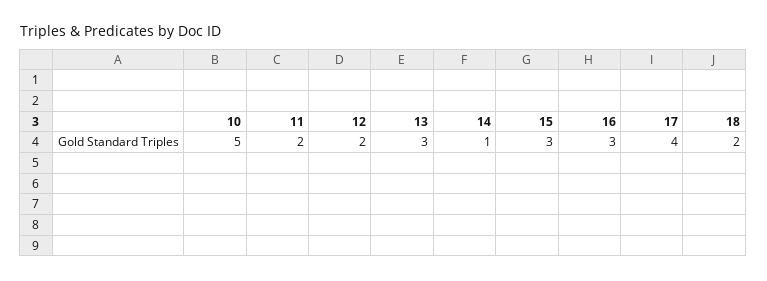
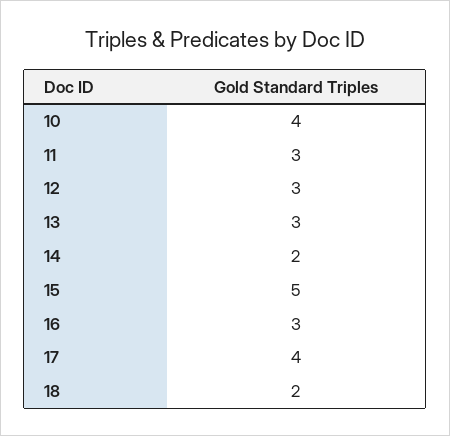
10: 5 -> 4
11: 2 -> 3
12: 2 -> 3
14: 1 -> 2
15: 3 -> 5

